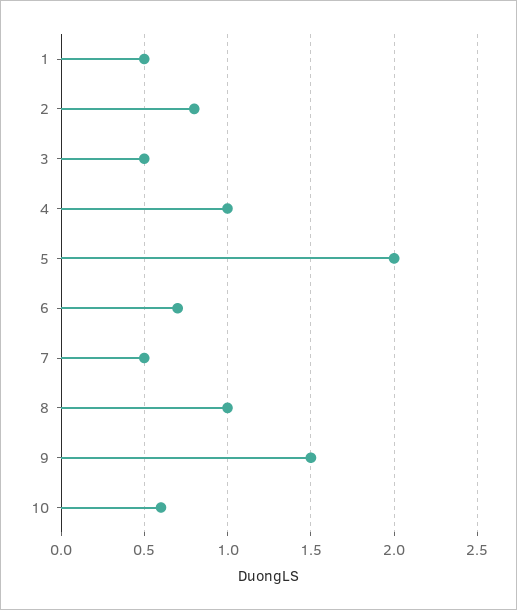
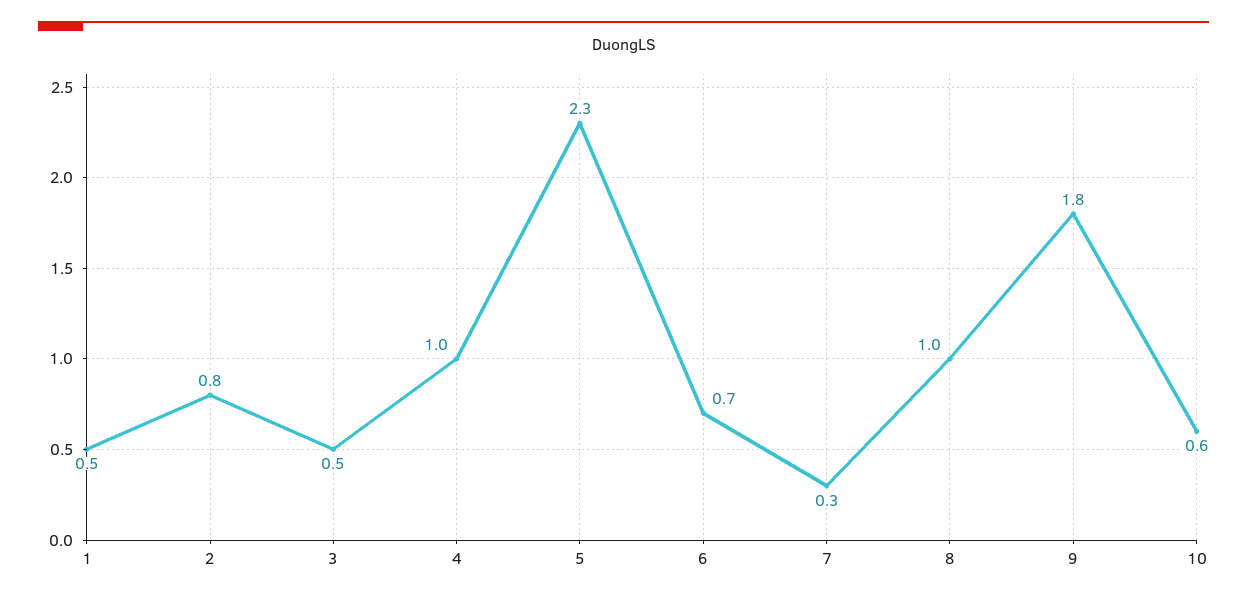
5: 2 -> 2.3
7: 0.5 -> 0.3
9: 1.5 -> 1.8

